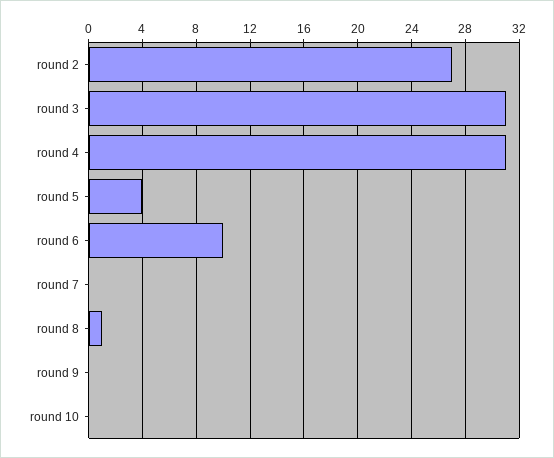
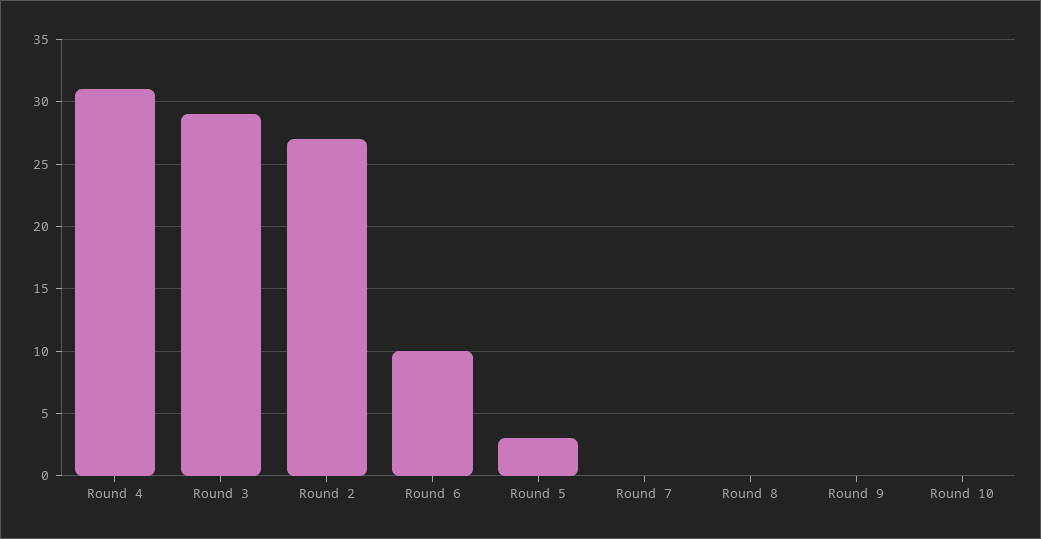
round 3: 31 -> 29
round 5: 4 -> 3
round 8: 1 -> 0

